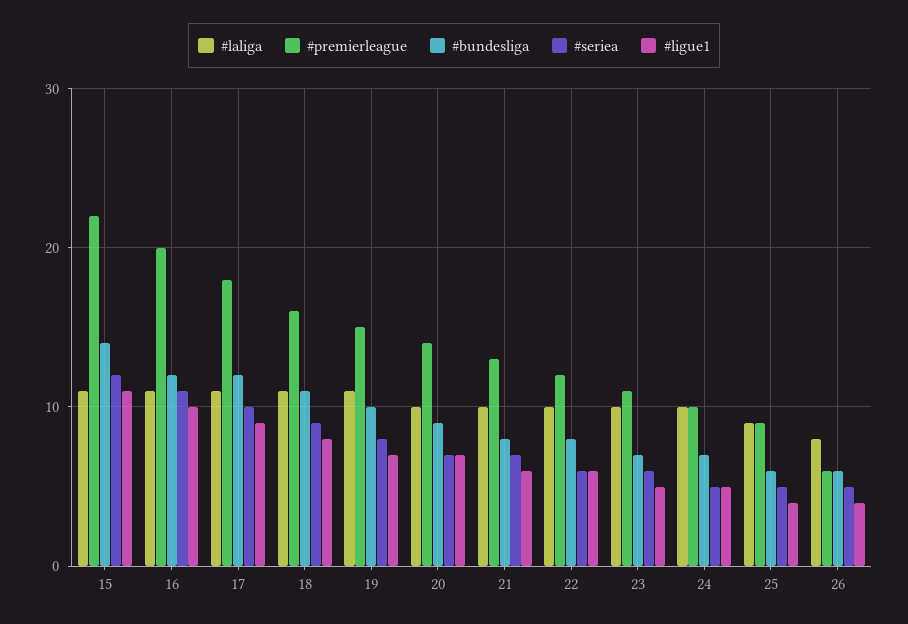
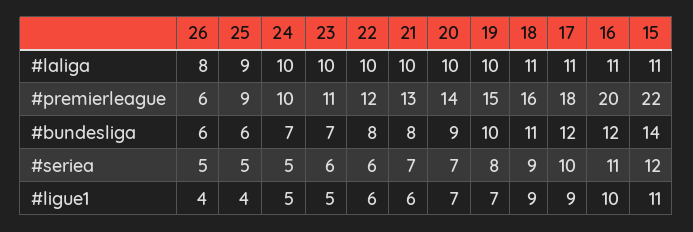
#ligue1, 18: 8 -> 9
#laliga, 19: 11 -> 10

